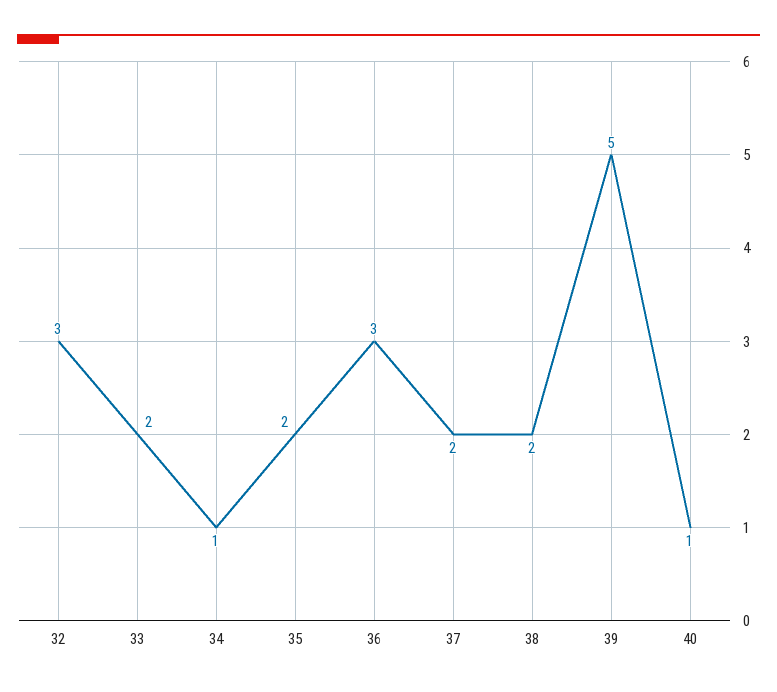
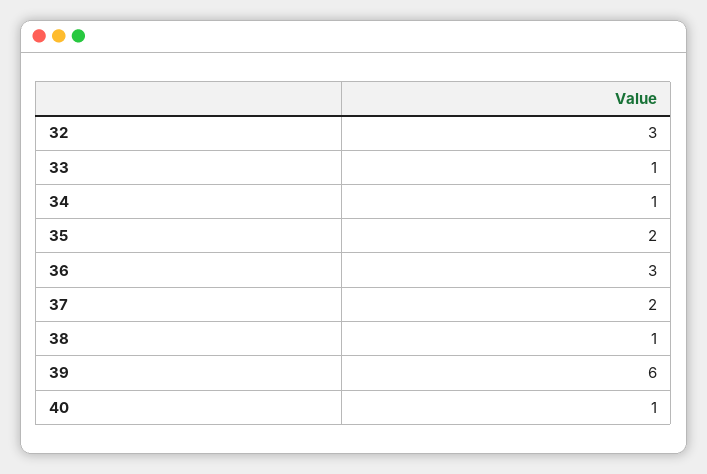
33: 2 -> 1
38: 2 -> 1
39: 5 -> 6

